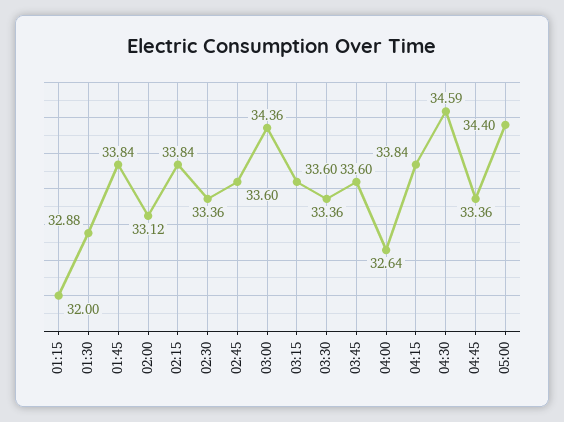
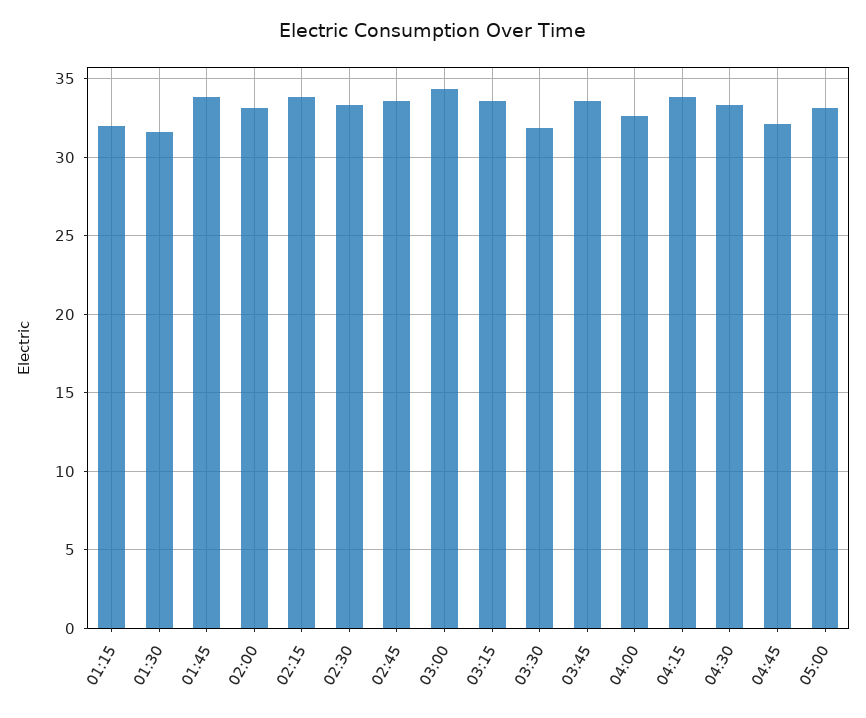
01:30: 32.88 -> 31.5
03:30: 33.36 -> 32
04:30: 34.59 -> 33.5
04:45: 33.36 -> 32
05:00: 34.4 -> 33

